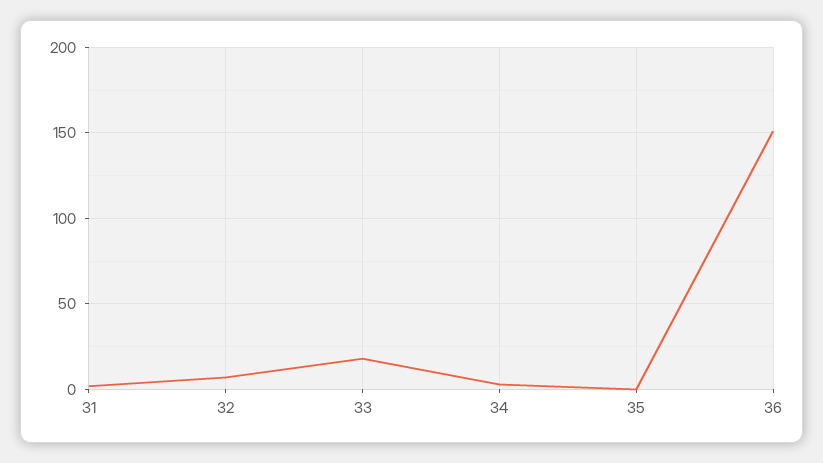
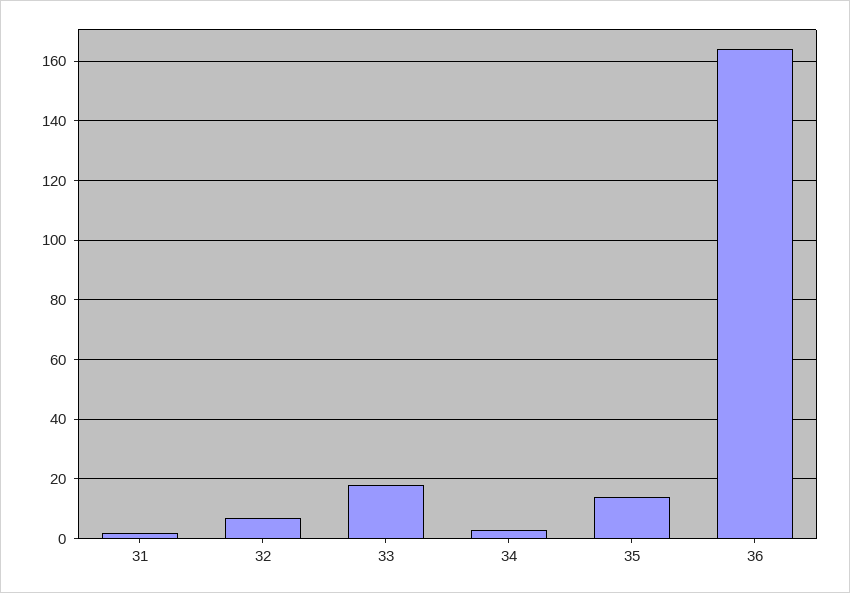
35: 0 -> 15
36: 150 -> 165

